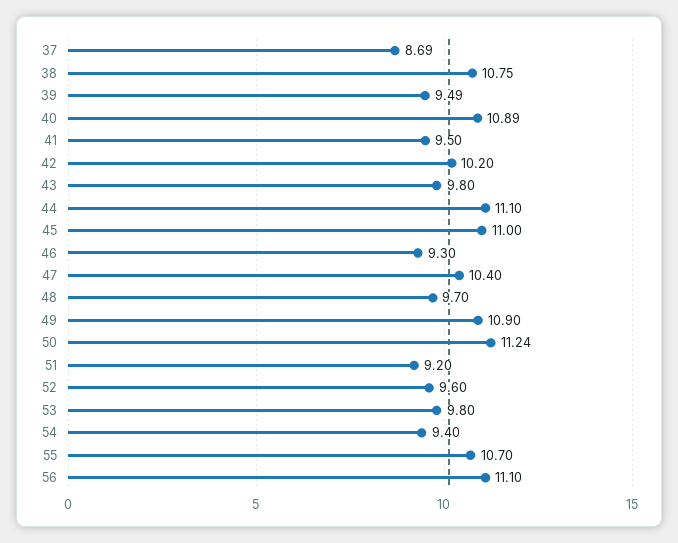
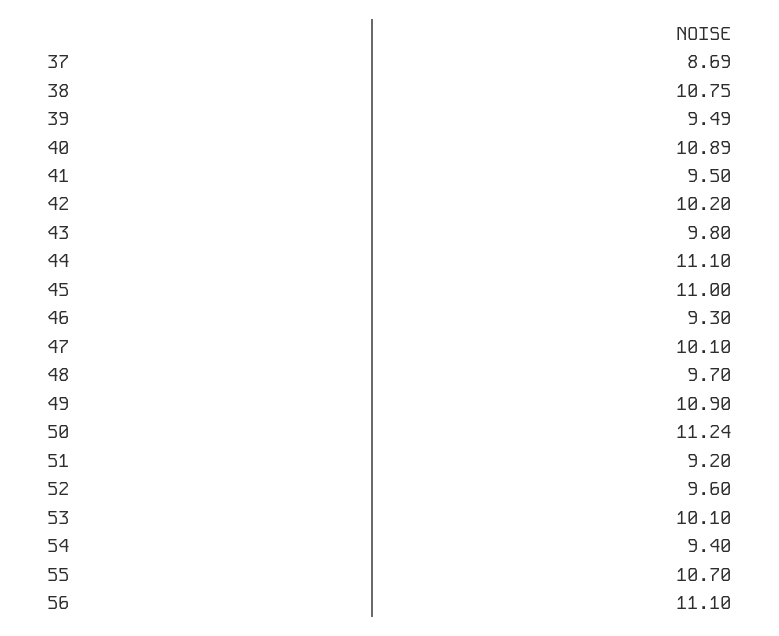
47: 10.4 -> 10.1
53: 9.8 -> 10.1

